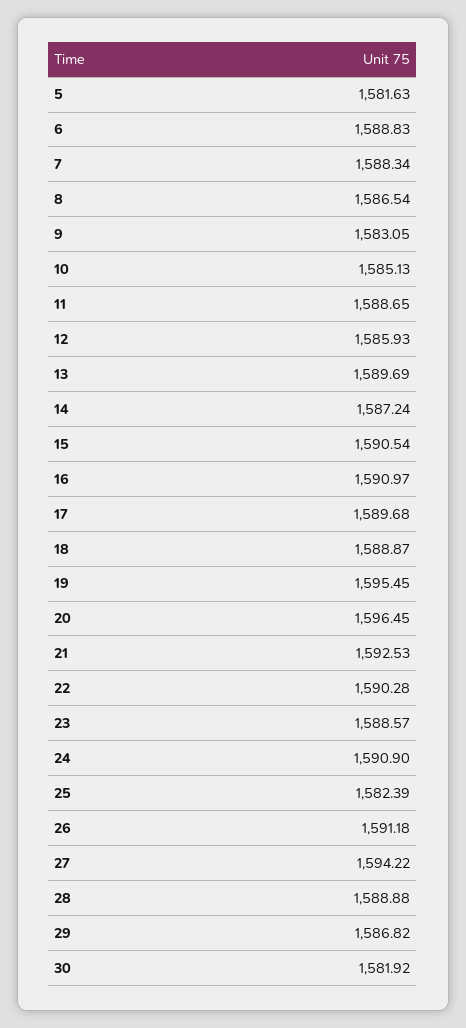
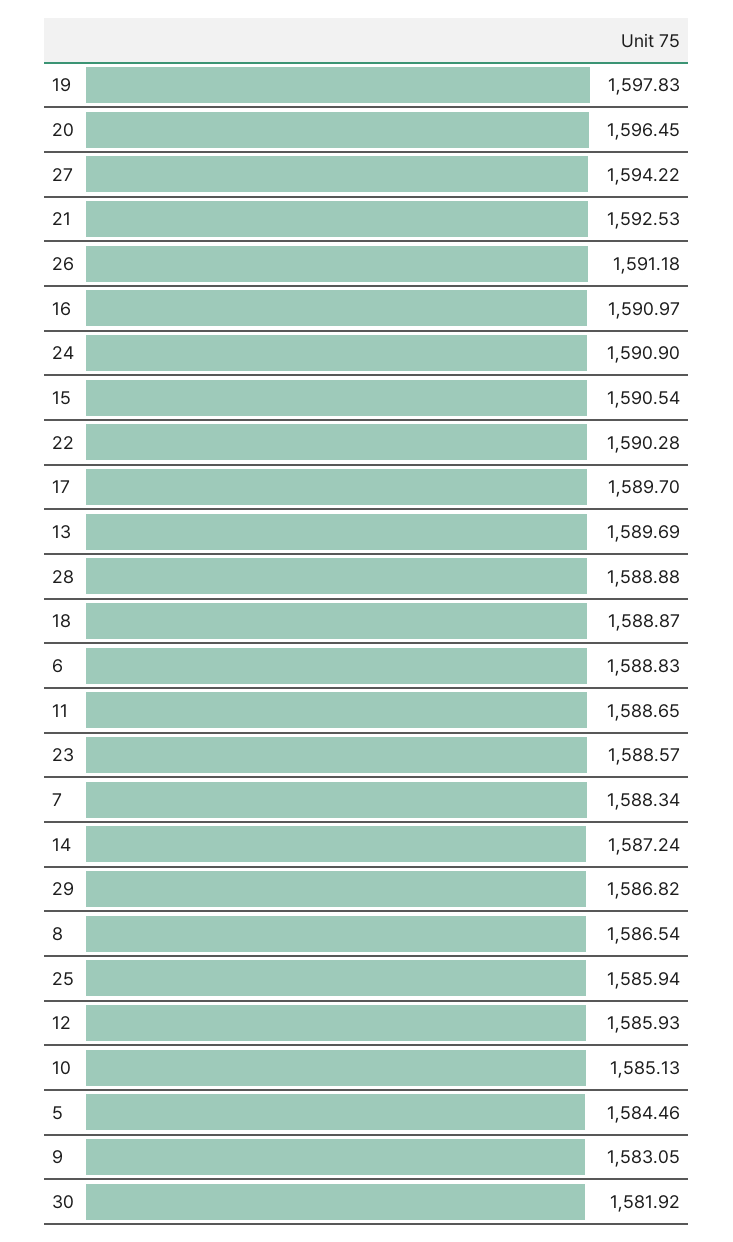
5: 1581.63 -> 1584.46
17: 1589.68 -> 1589.7
19: 1595.45 -> 1597.83
25: 1582.39 -> 1585.94

